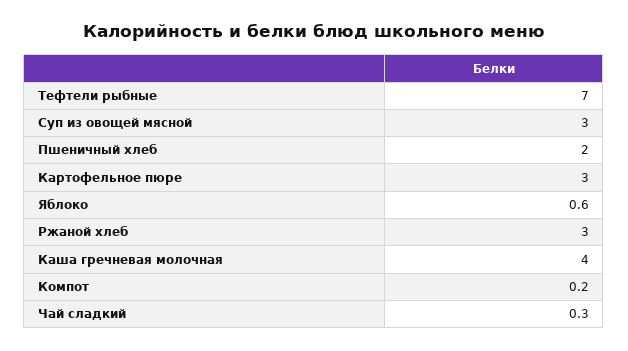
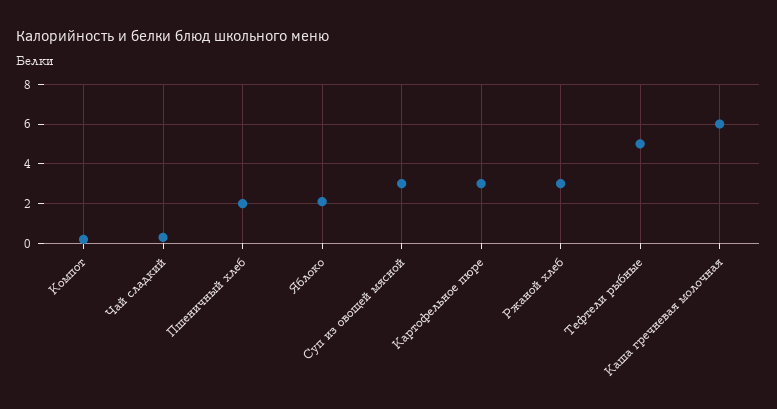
Тефтели рыбные: 7 -> 5
Яблоко: 0.6 -> 2
Каша гречневая молочная: 4 -> 6

